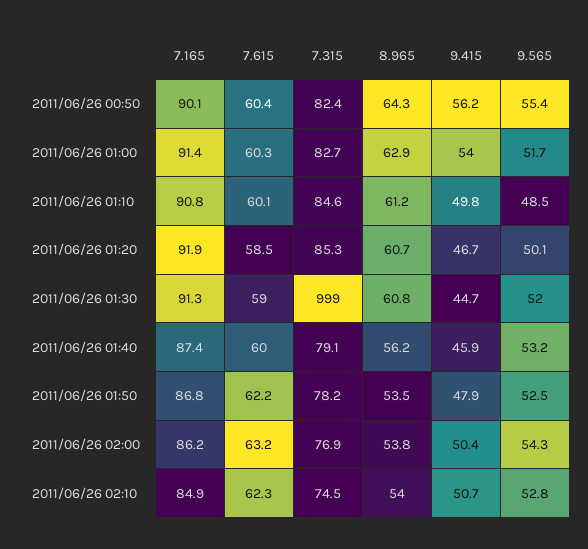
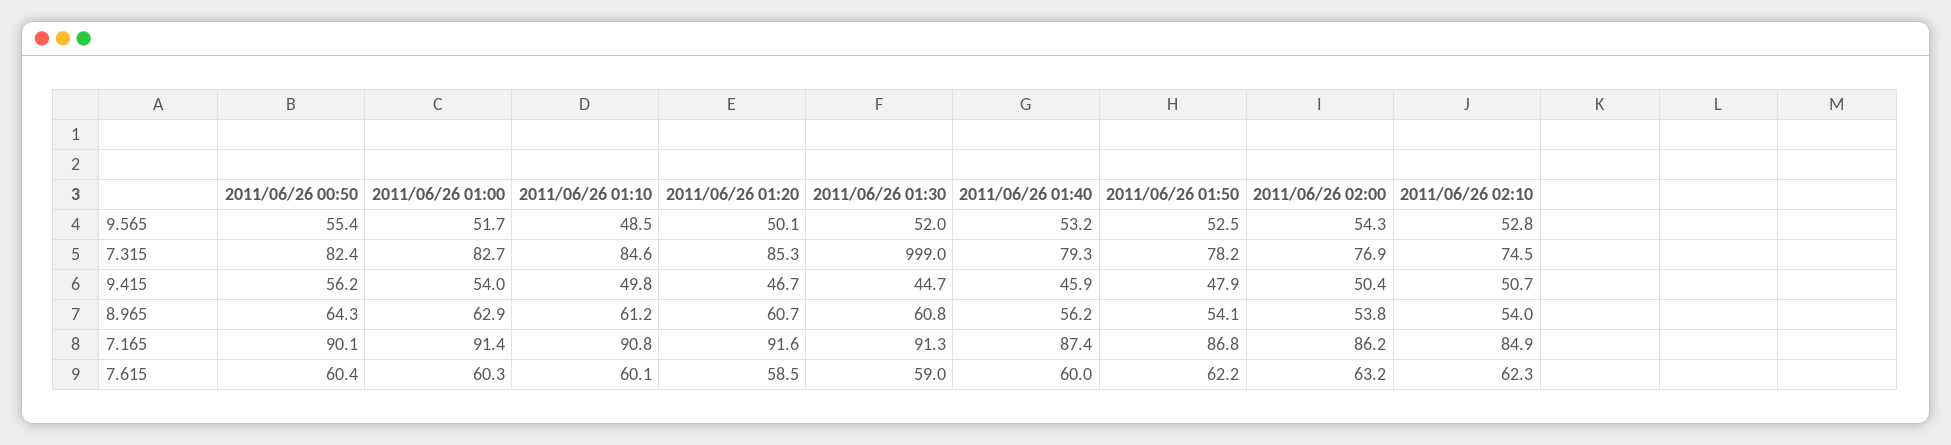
7.165, 2011/06/26 01:20: 91.9 -> 91.6
7.315, 2011/06/26 01:40: 79.1 -> 79.3
8.965, 2011/06/26 01:50: 53.5 -> 54.1

